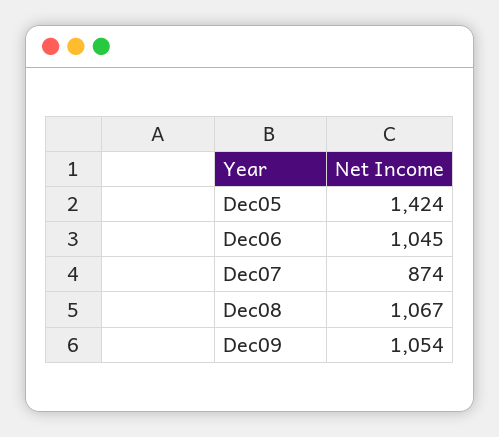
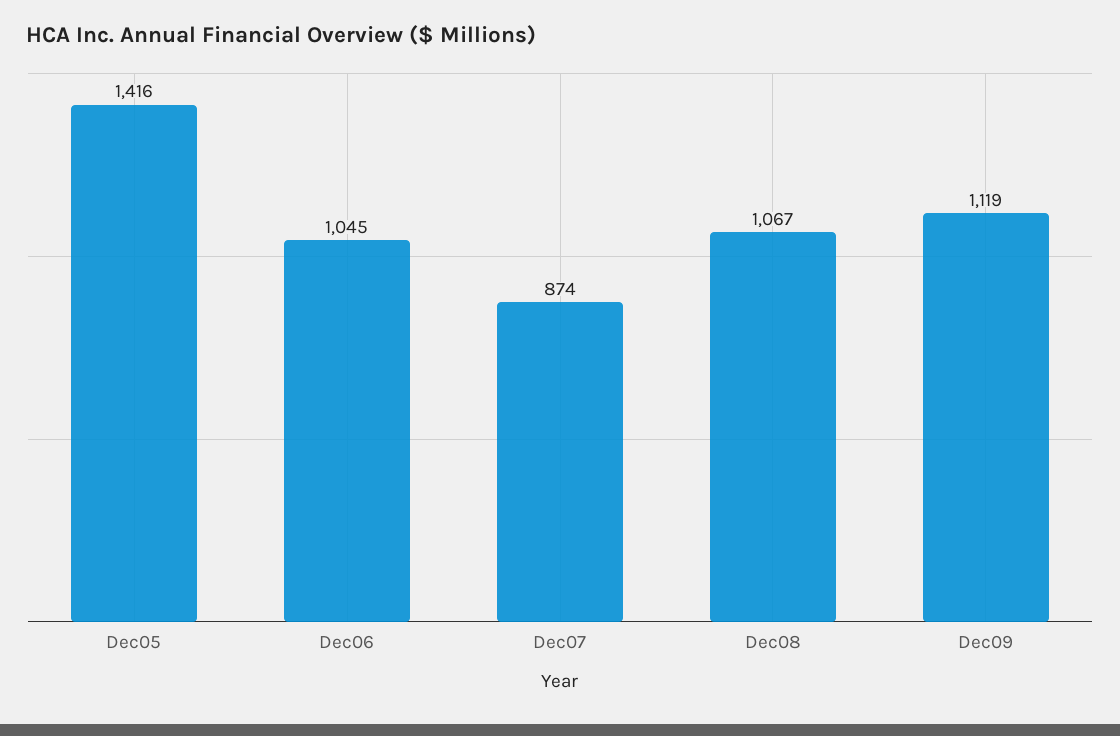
Dec05: 1424 -> 1416
Dec09: 1054 -> 1119

